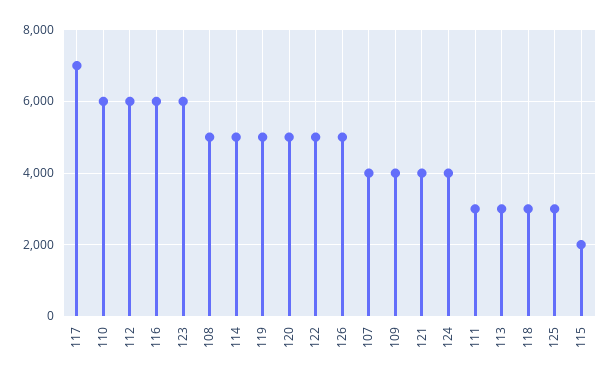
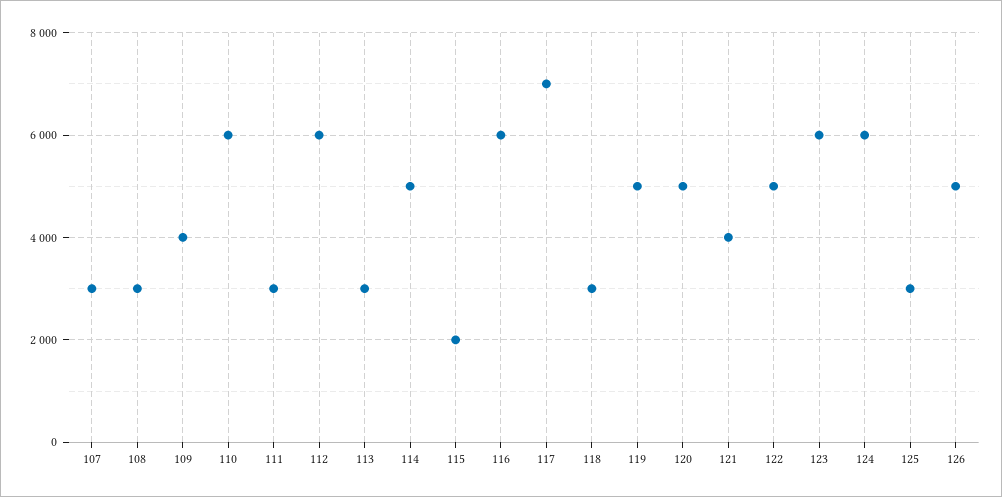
108: 5000 -> 3000
107: 4000 -> 3000
124: 4000 -> 6000

